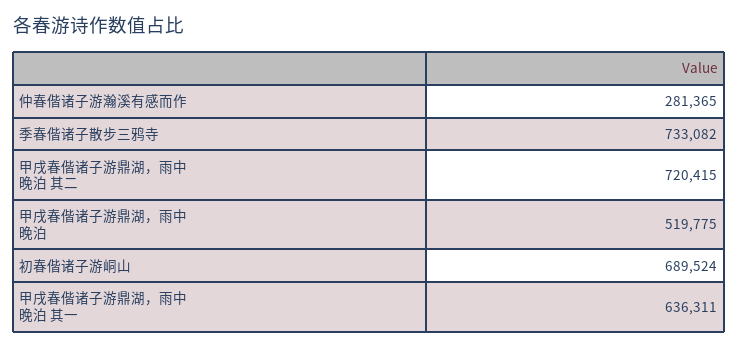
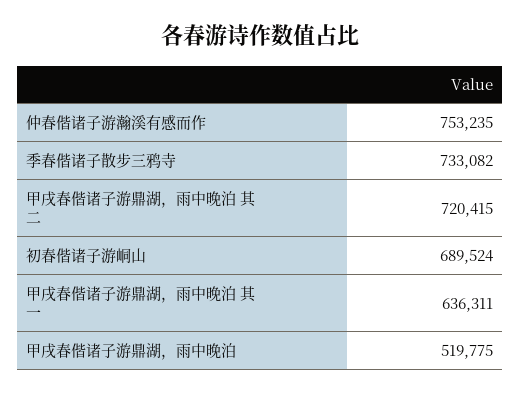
仲春偕诸子游瀚溪有感而作: 281365 -> 753235

